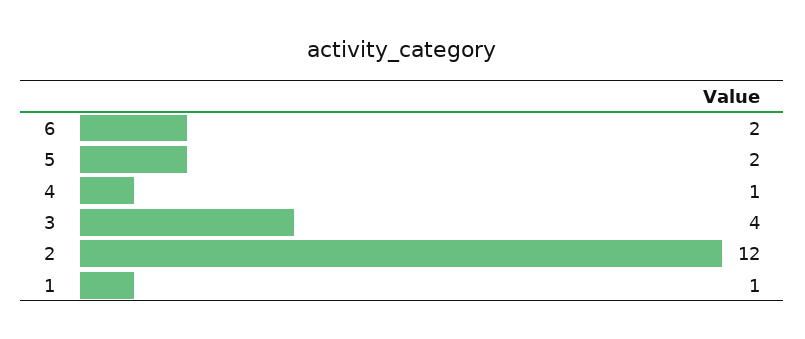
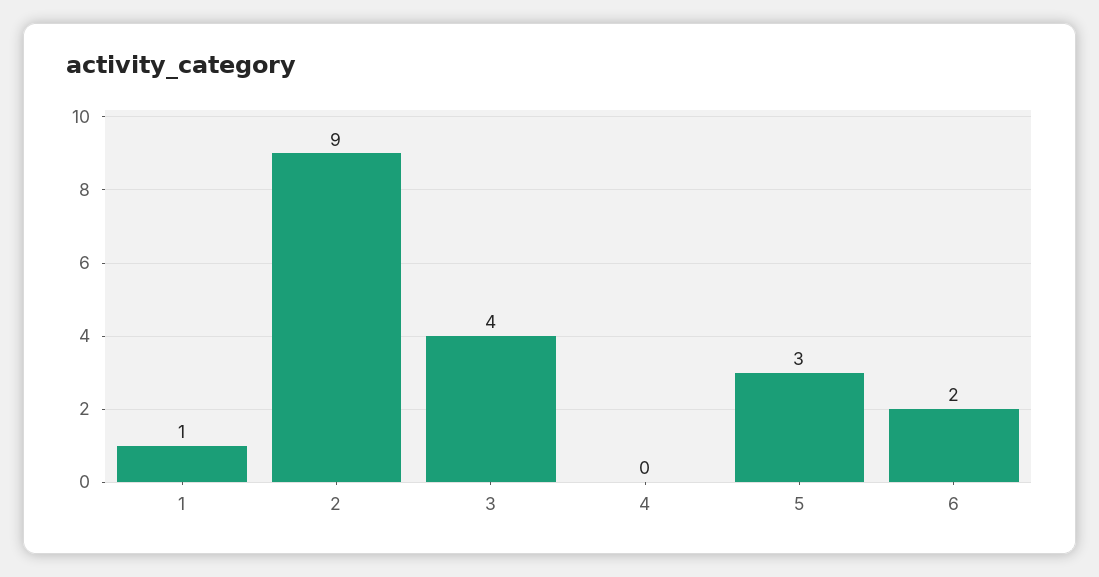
5: 2 -> 3
4: 1 -> 0
2: 12 -> 9

